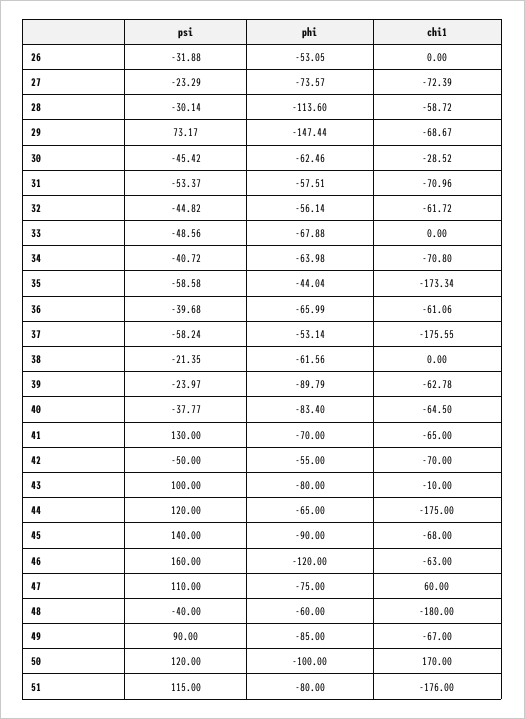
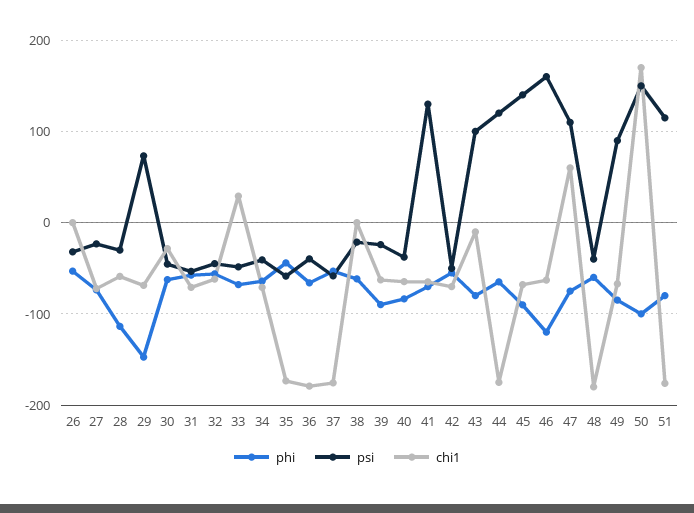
chi1, 33: 0 -> 30
chi1, 36: -61.06 -> -180
psi, 50: 120 -> 150

